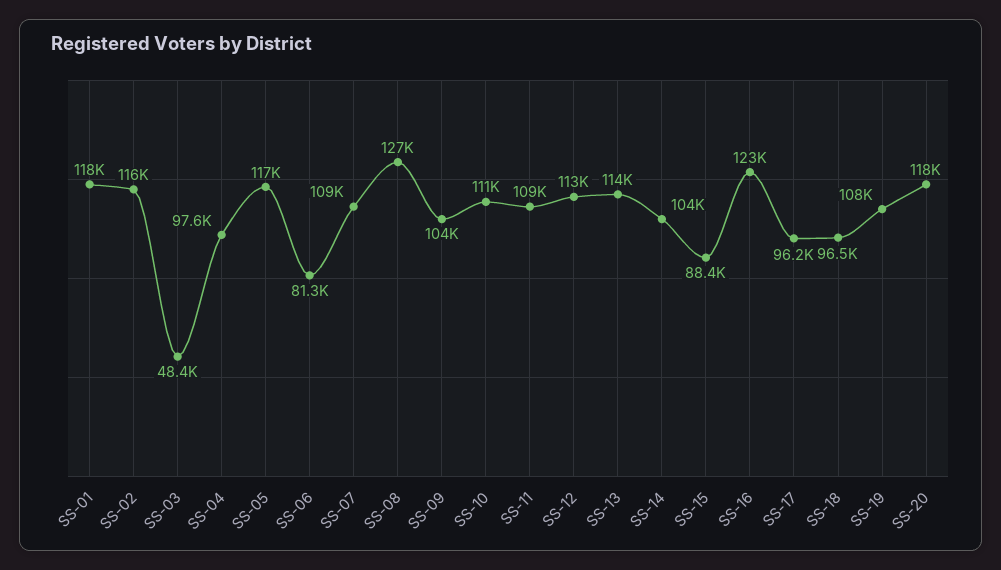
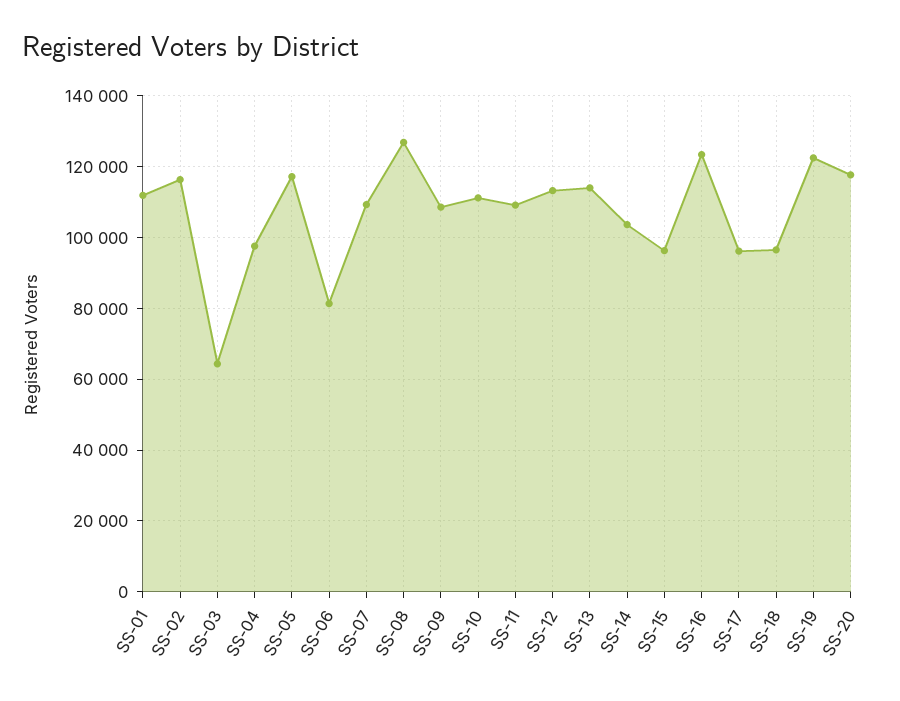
SS-01: 118000 -> 112000
SS-03: 48400 -> 64000
SS-09: 104000 -> 108000
SS-15: 88400 -> 96000
SS-19: 108000 -> 122000

